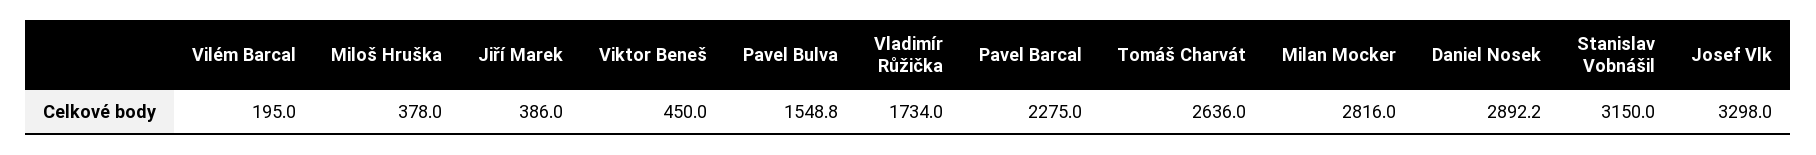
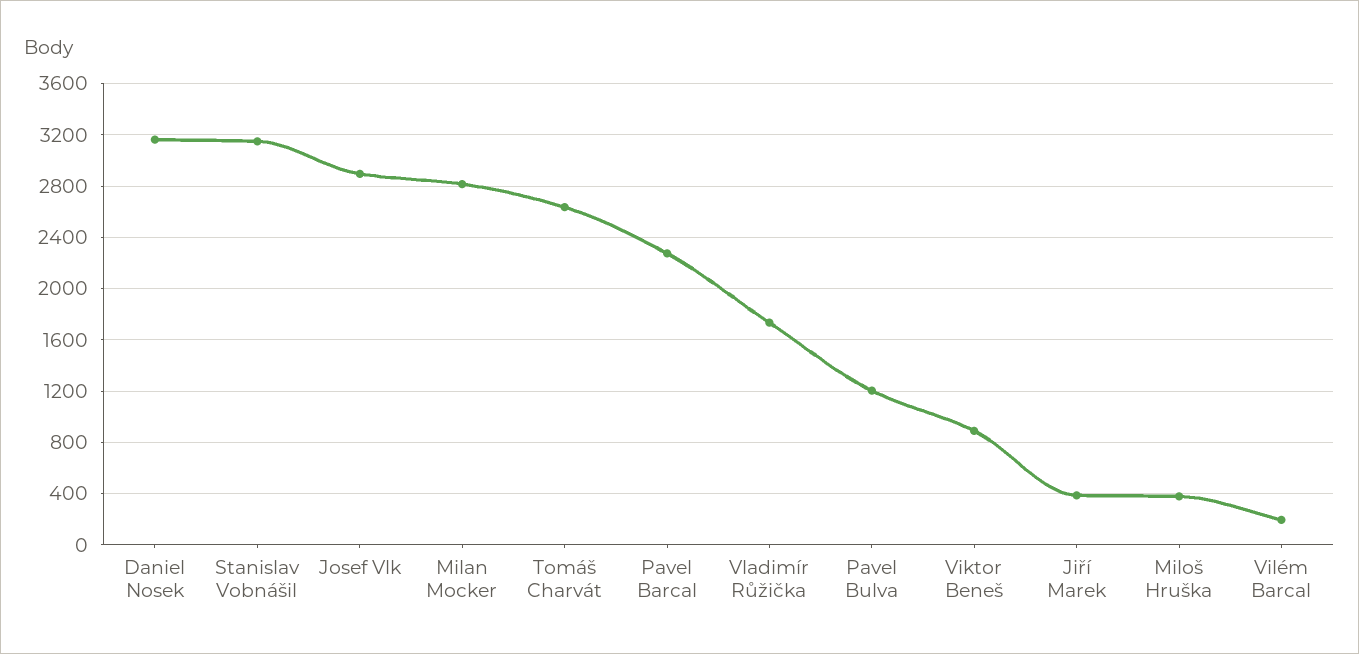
Viktor Beneš: 450 -> 900
Pavel Bulva: 1548.8 -> 1200
Daniel Nosek: 2892.2 -> 3150
Josef Vlk: 3298 -> 2900

